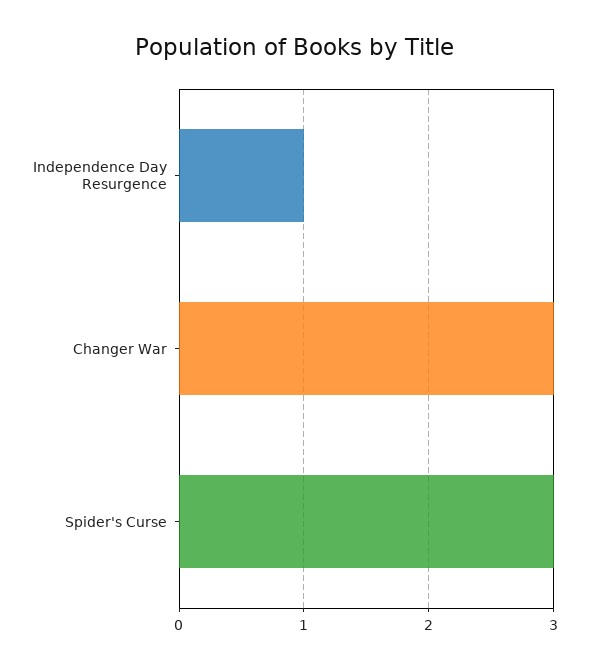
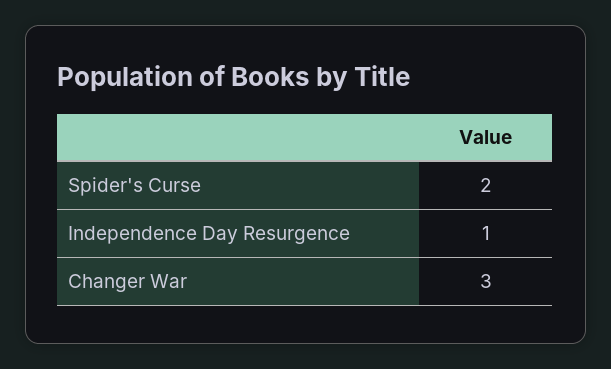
Spider's Curse: 3 -> 2

